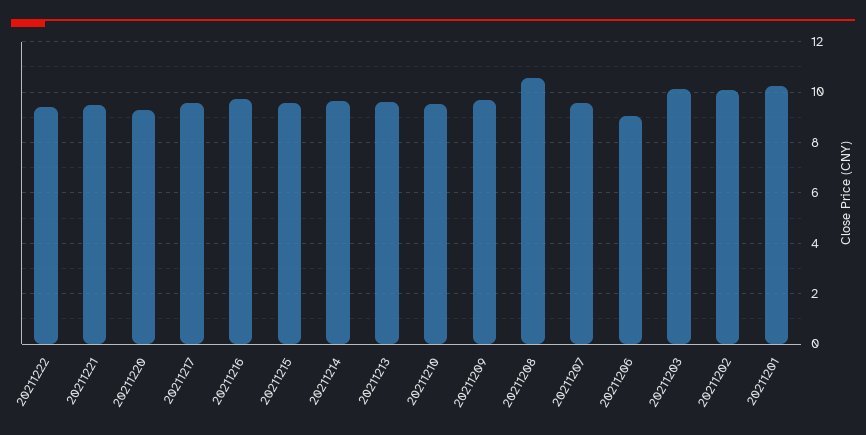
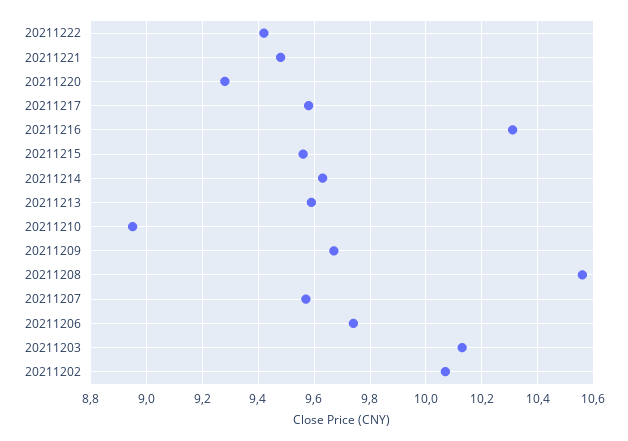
20211216: 9.75 -> 10.3
20211210: 9.5 -> 8.95
20211206: 9 -> 9.75
20211201: 10.25 -> none

